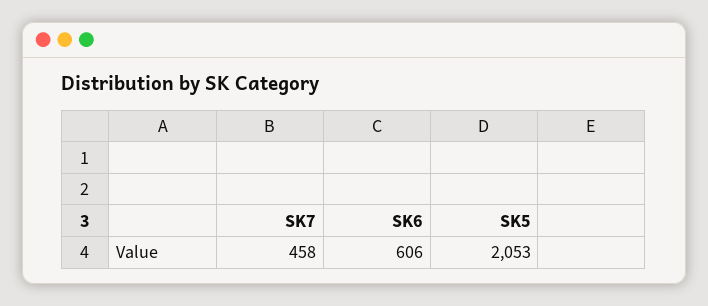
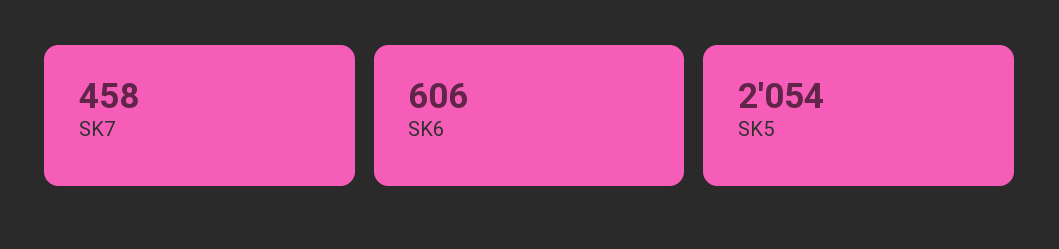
SK5: 2053 -> 2054

